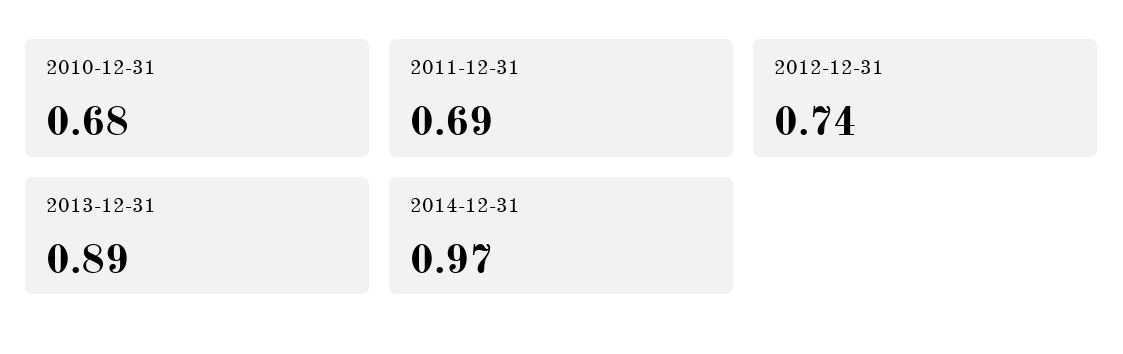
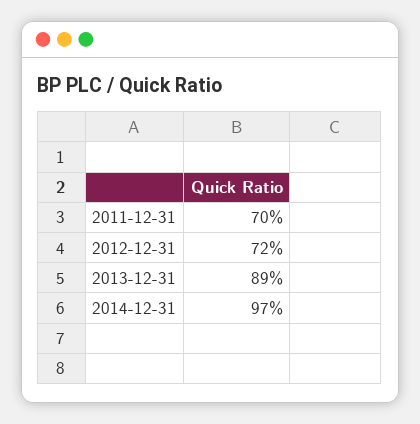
2010-12-31: 0.68 -> none
2011-12-31: 0.69 -> 0.7
2012-12-31: 0.74 -> 0.72

